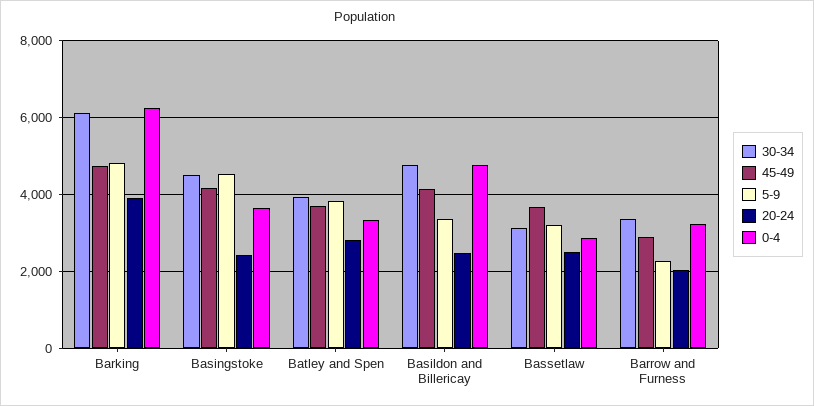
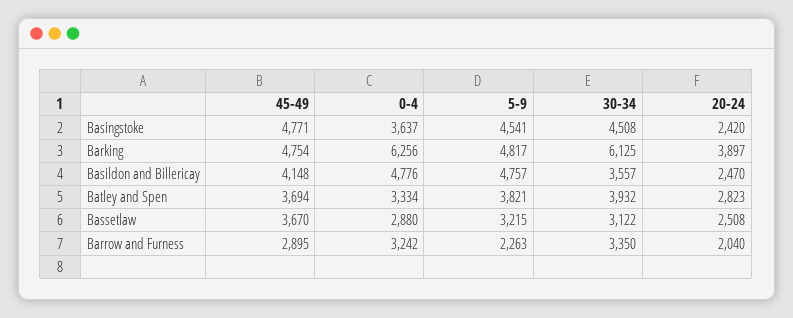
45-49, Basingstoke: 4200 -> 4771
30-34, Basildon and Billericay: 4800 -> 3557
5-9, Basildon and Billericay: 3400 -> 4757

